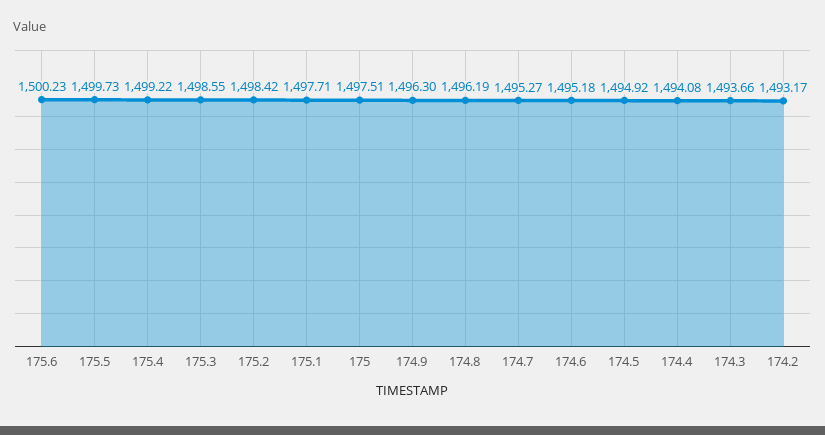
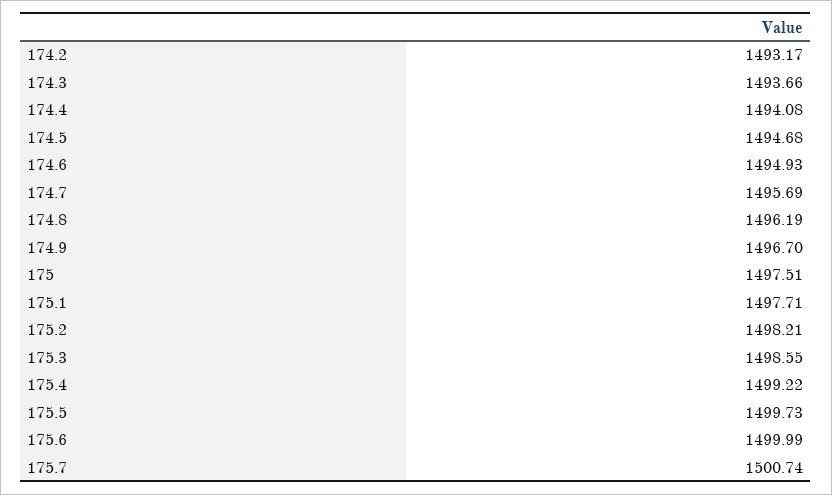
175.6: 1500.23 -> 1499.99
175.2: 1498.42 -> 1498.21
174.9: 1496.3 -> 1496.7
174.7: 1495.27 -> 1495.69
174.6: 1495.18 -> 1494.93
174.5: 1494.92 -> 1494.68
175.7: none -> 1500.74

